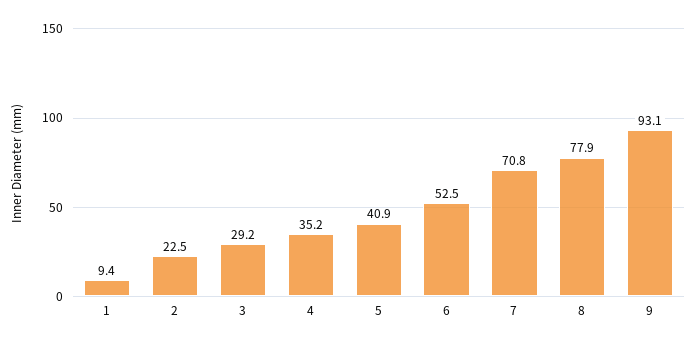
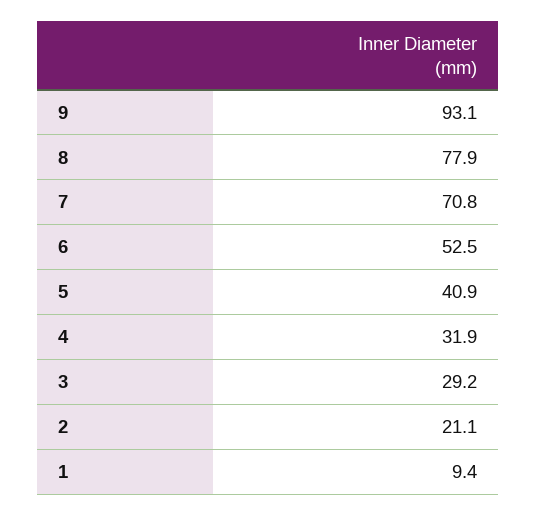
2: 22.5 -> 21.1
4: 35.2 -> 31.9

